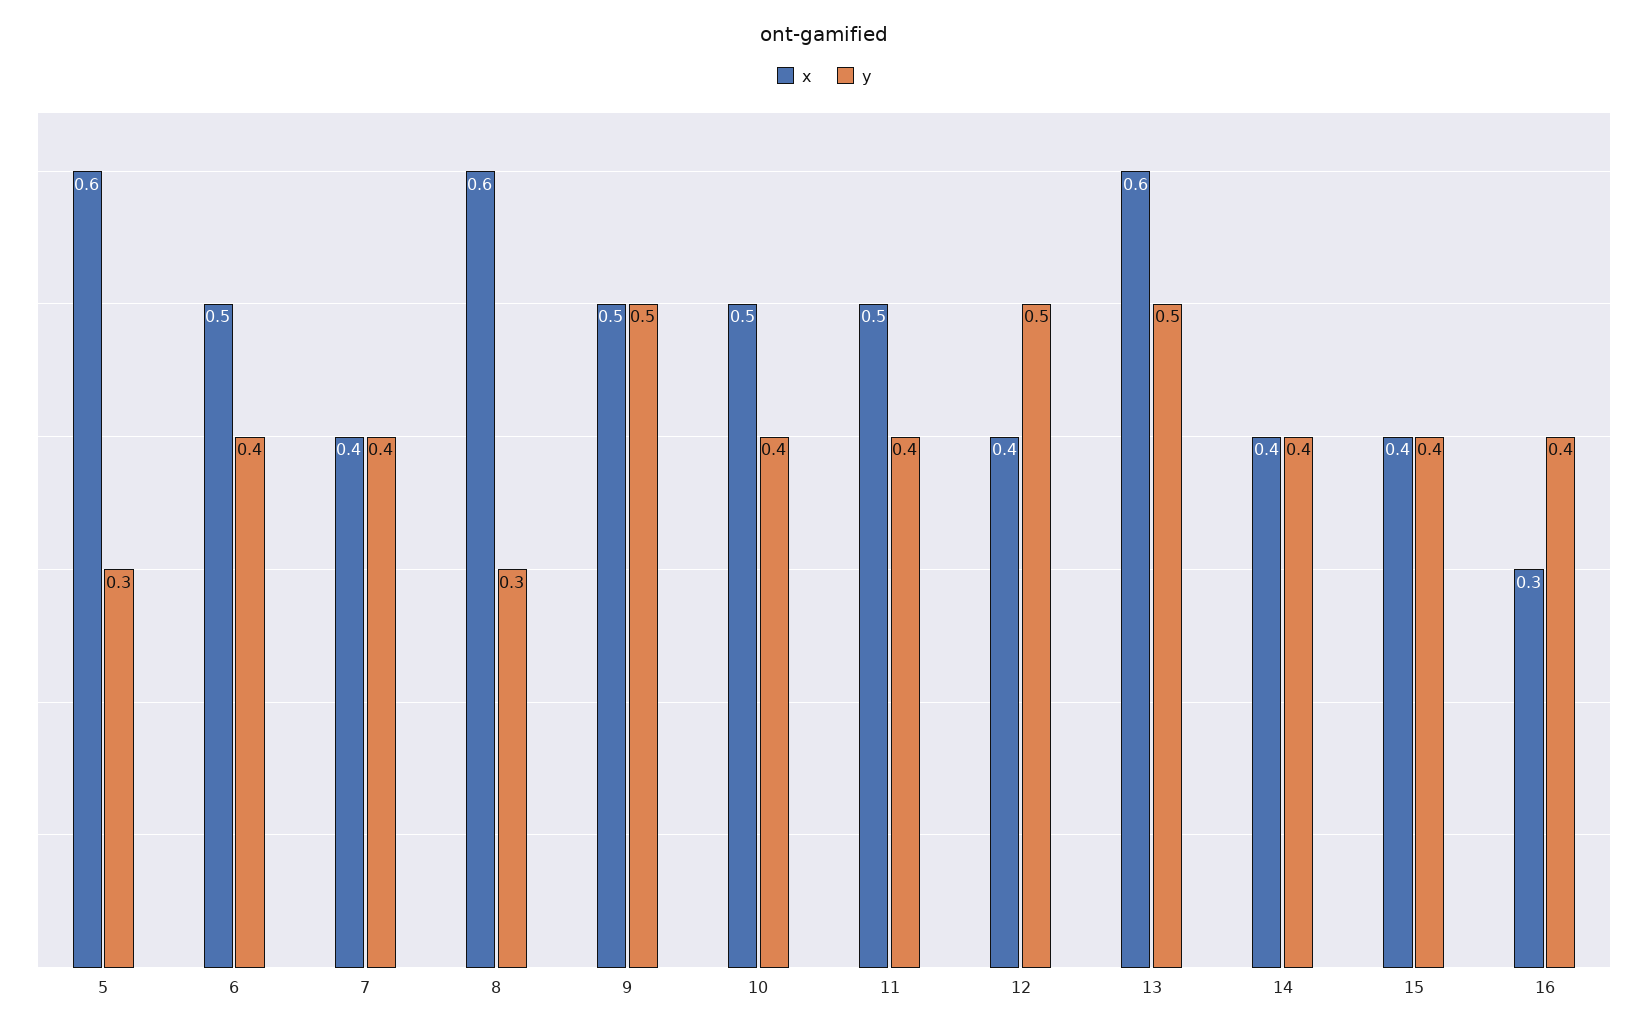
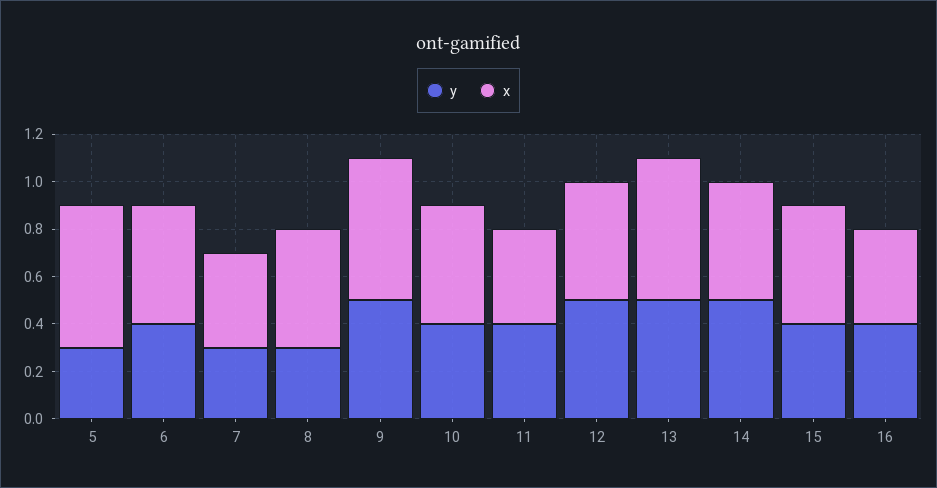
y, 7: 0.4 -> 0.3
x, 8: 0.6 -> 0.5
x, 9: 0.5 -> 0.6
x, 11: 0.5 -> 0.4
x, 12: 0.4 -> 0.5
x, 14: 0.4 -> 0.5
y, 14: 0.4 -> 0.5
x, 15: 0.4 -> 0.5
x, 16: 0.3 -> 0.4

